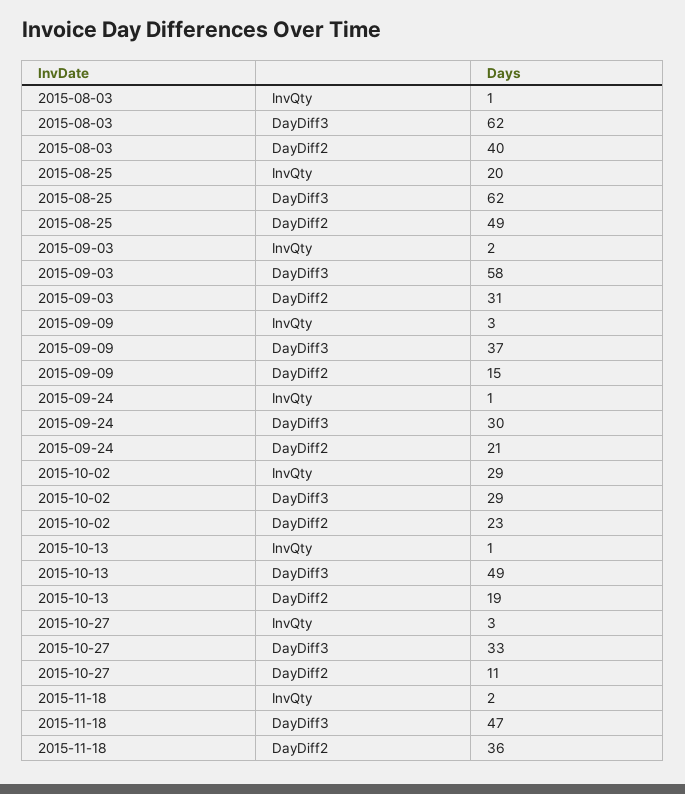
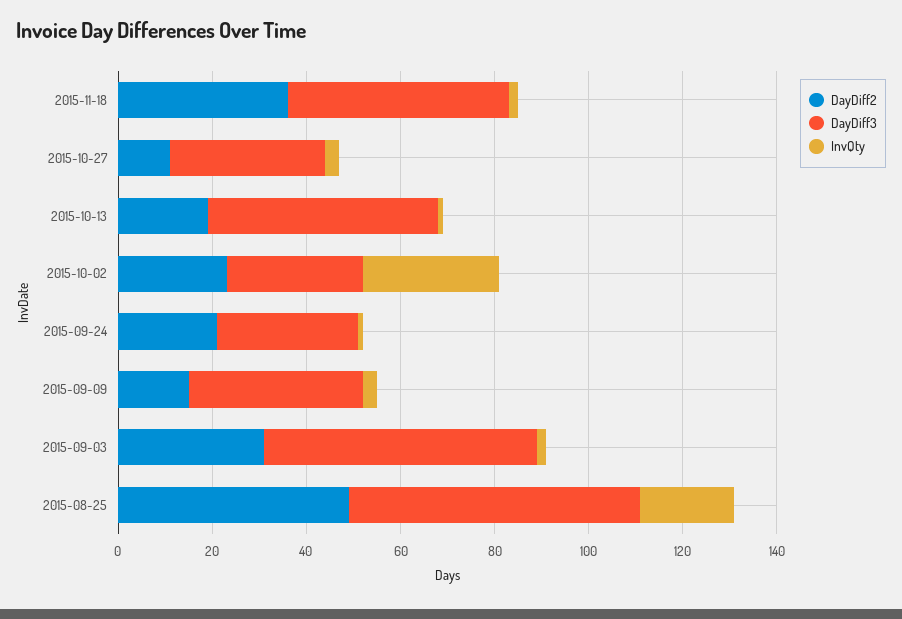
InvQty, 2015-08-03: 1 -> none
DayDiff3, 2015-08-03: 62 -> none
DayDiff2, 2015-08-03: 40 -> none

